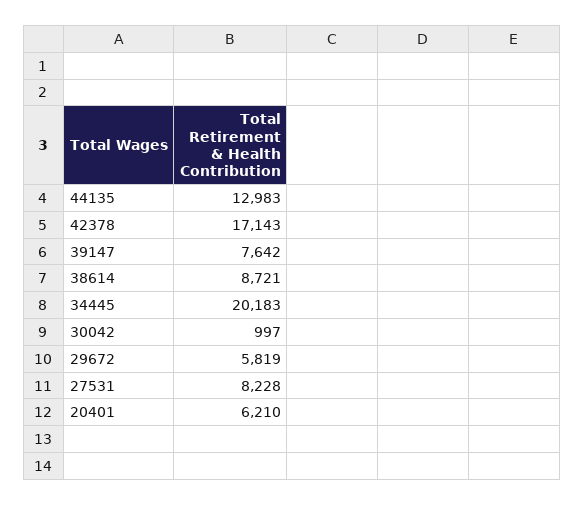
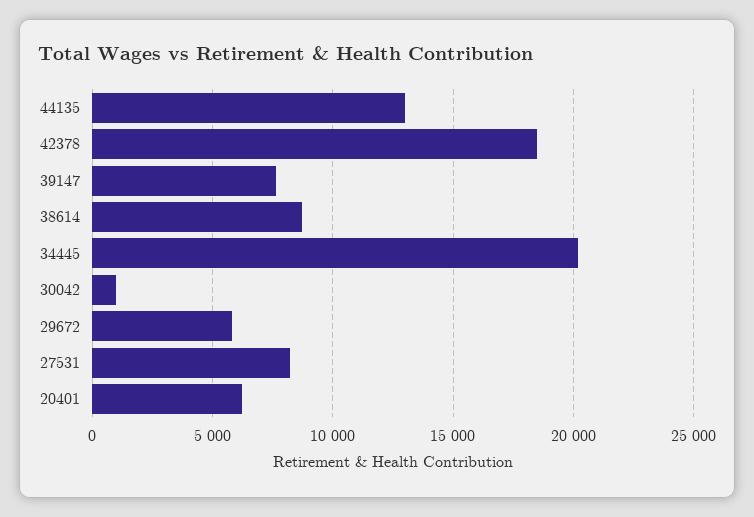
42378: 17143 -> 18500

